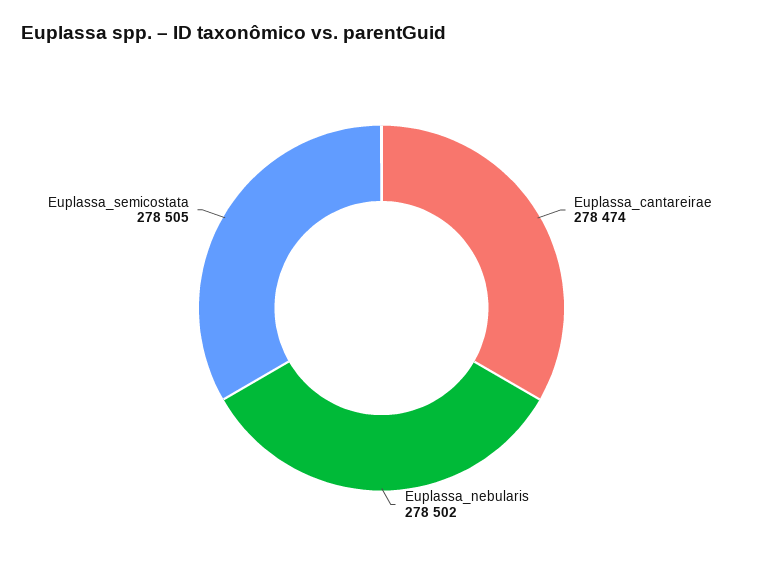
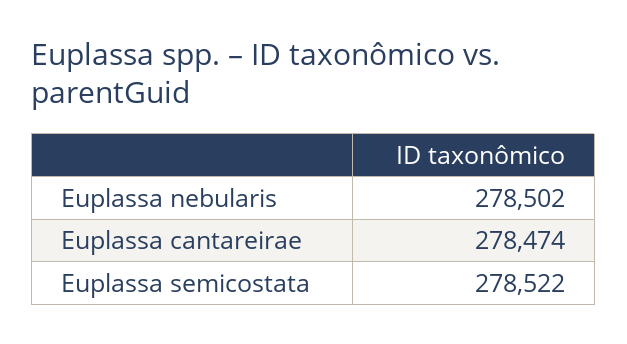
Euplassa_semicostata: 278505 -> 278522

